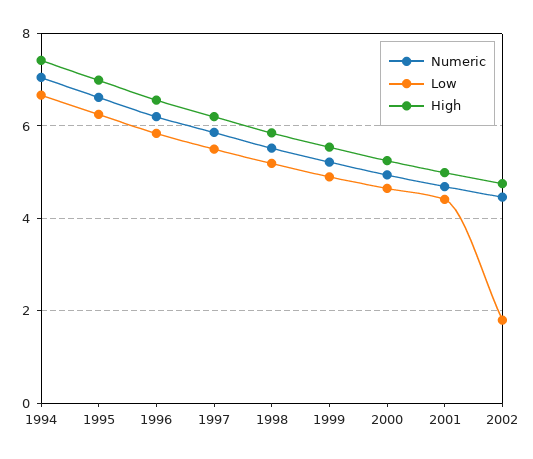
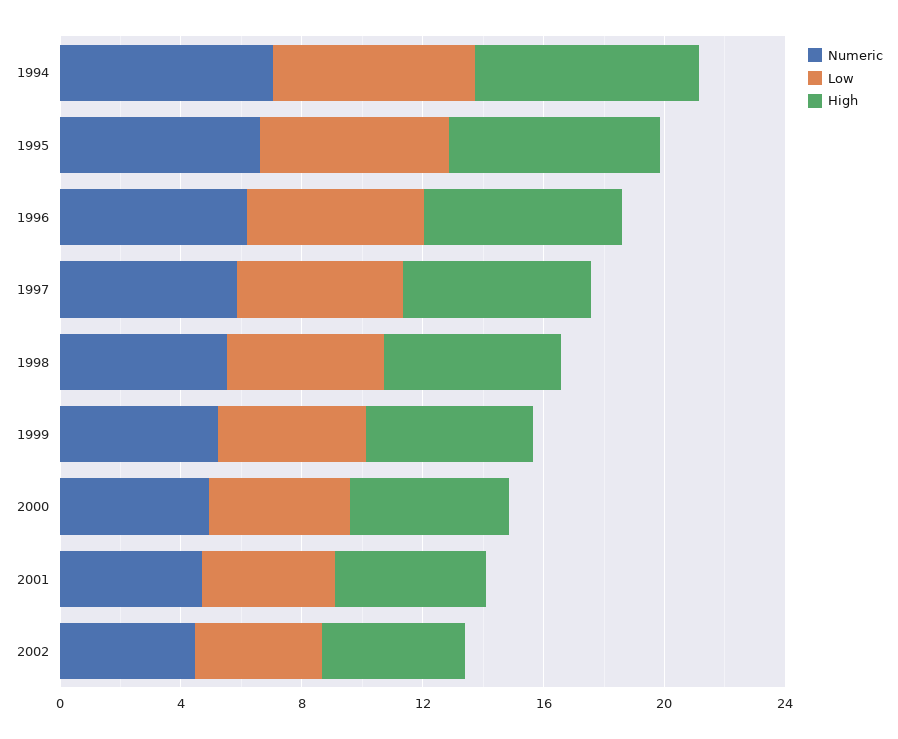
Low, 2002: 1.8 -> 4

